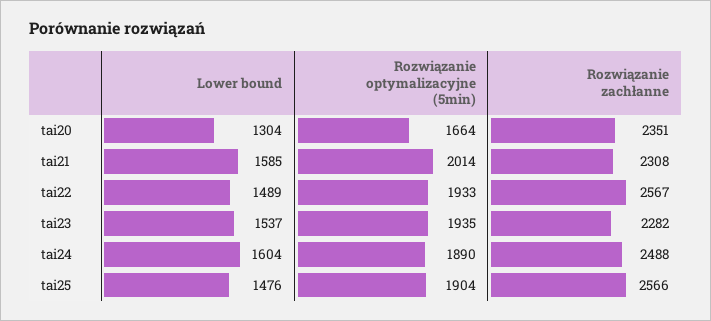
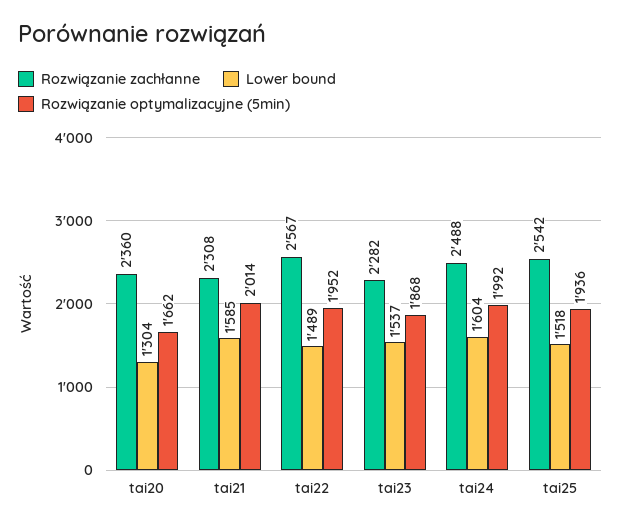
Rozwiązanie optymalizacyjne (5min), tai20: 1664 -> 1662
Rozwiązanie zachłanne, tai20: 2351 -> 2360
Rozwiązanie optymalizacyjne (5min), tai22: 1933 -> 1952
Rozwiązanie optymalizacyjne (5min), tai23: 1935 -> 1868
Rozwiązanie optymalizacyjne (5min), tai24: 1890 -> 1992
Lower bound, tai25: 1476 -> 1518
Rozwiązanie optymalizacyjne (5min), tai25: 1904 -> 1936
Rozwiązanie zachłanne, tai25: 2566 -> 2542

